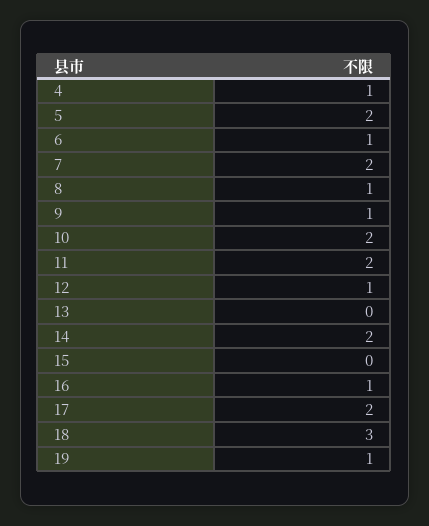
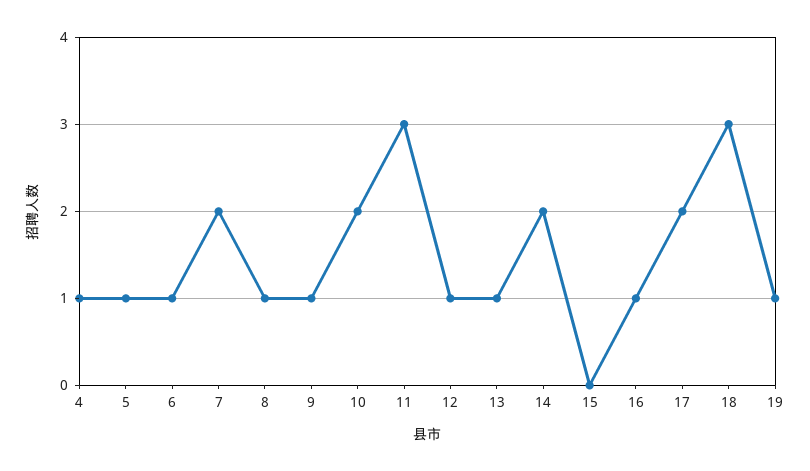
5: 2 -> 1
11: 2 -> 3
13: 0 -> 1

